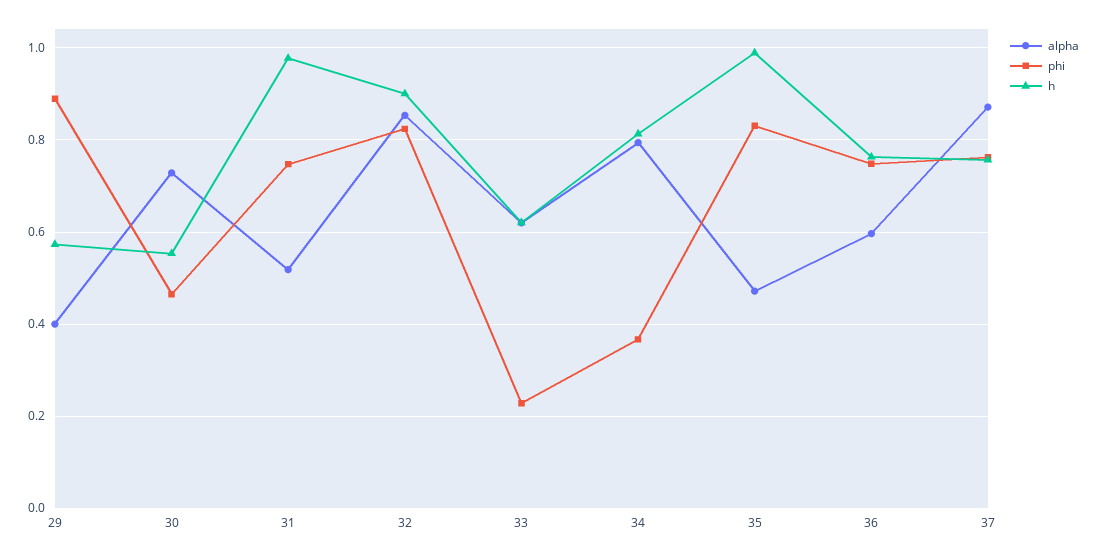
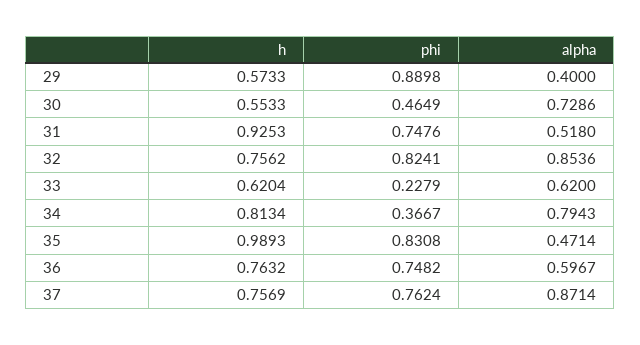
h, 31: 0.98 -> 0.9253
h, 32: 0.9 -> 0.7562

